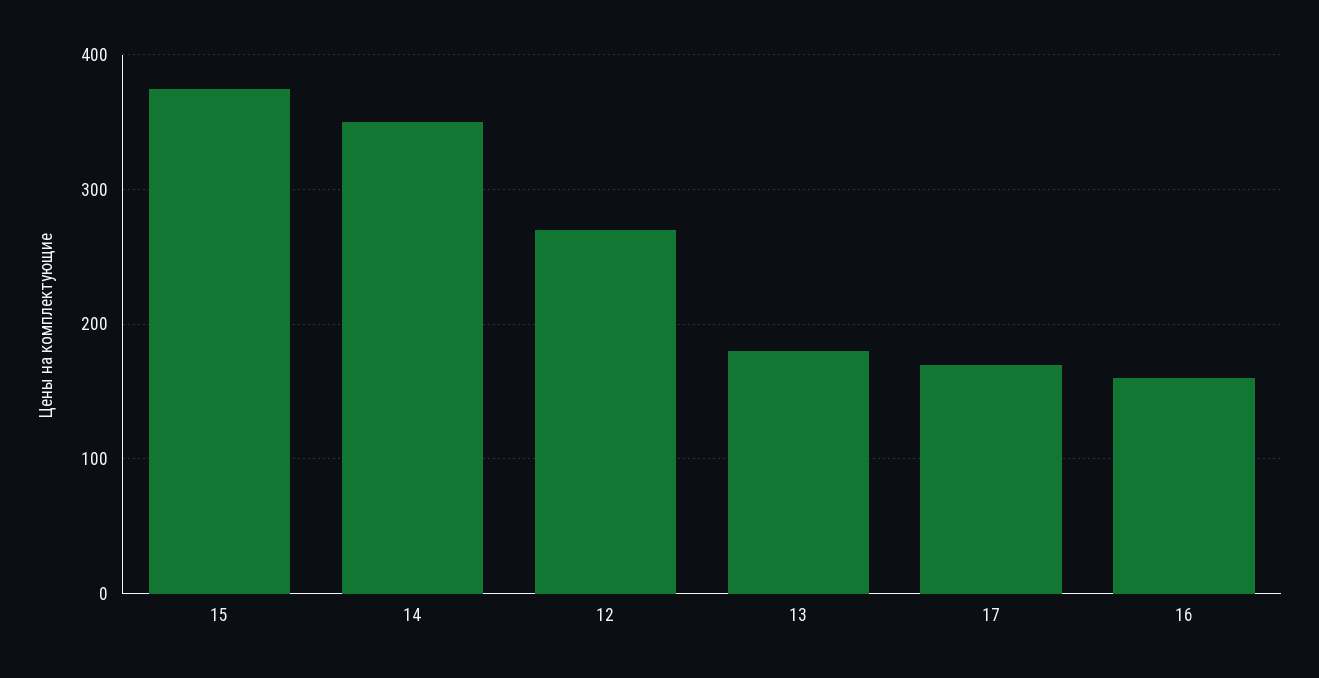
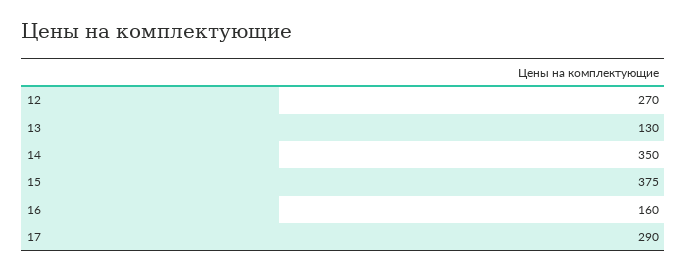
13: 180 -> 130
17: 170 -> 290

